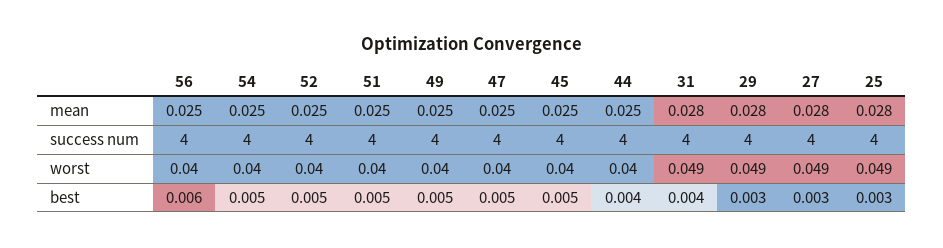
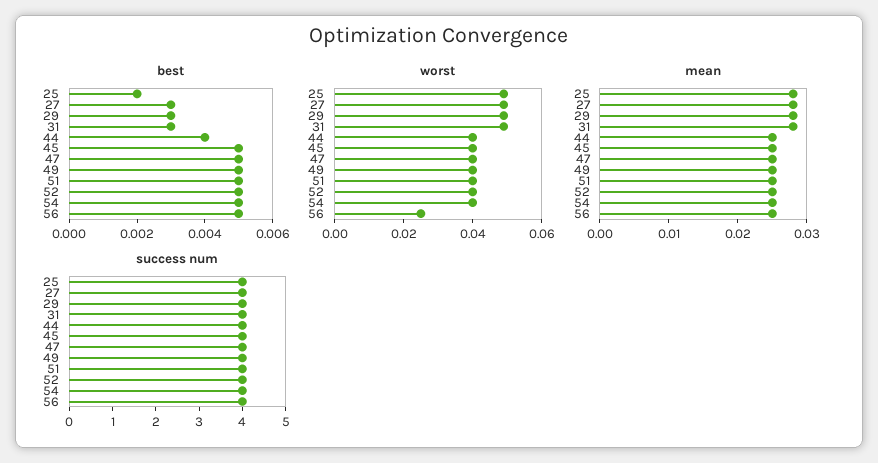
worst, 56: 0.04 -> 0.025
best, 56: 0.006 -> 0.005
best, 31: 0.004 -> 0.003
best, 25: 0.003 -> 0.002

